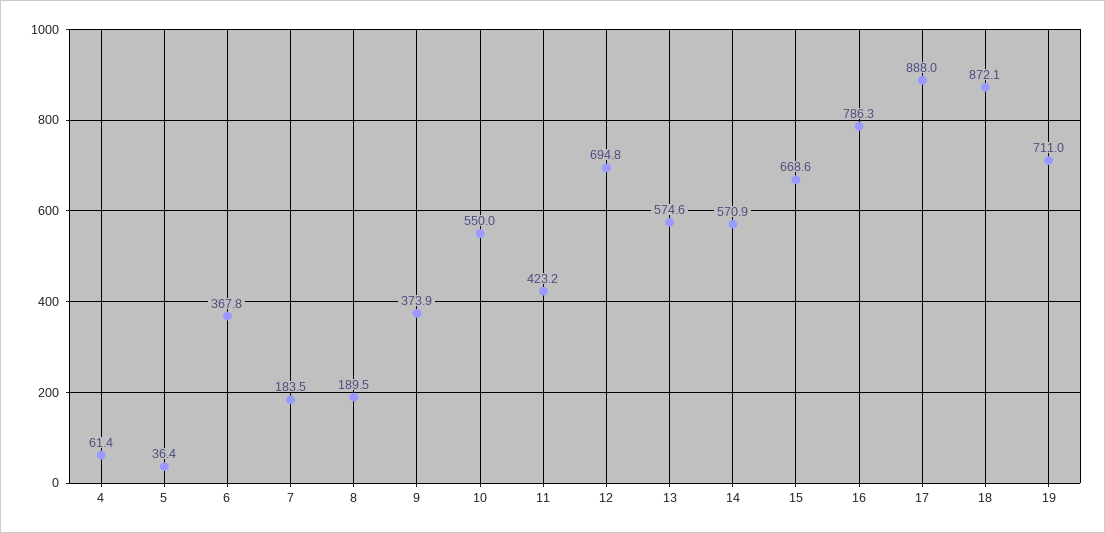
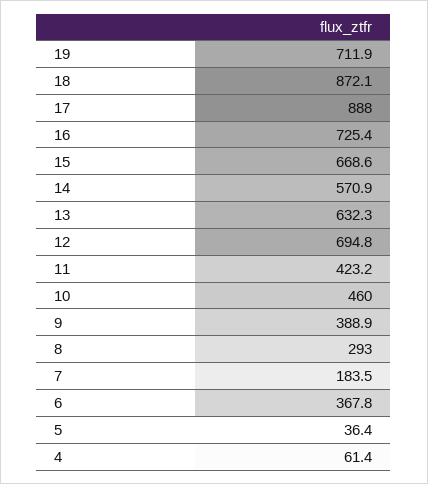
8: 189.5 -> 293
9: 373.9 -> 388.9
10: 550 -> 460
13: 574.6 -> 632.3
16: 786.3 -> 725.4
19: 711 -> 711.9

